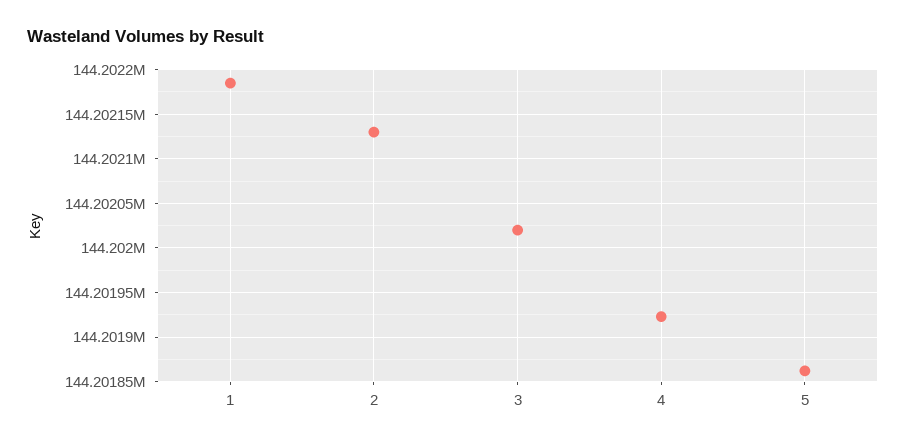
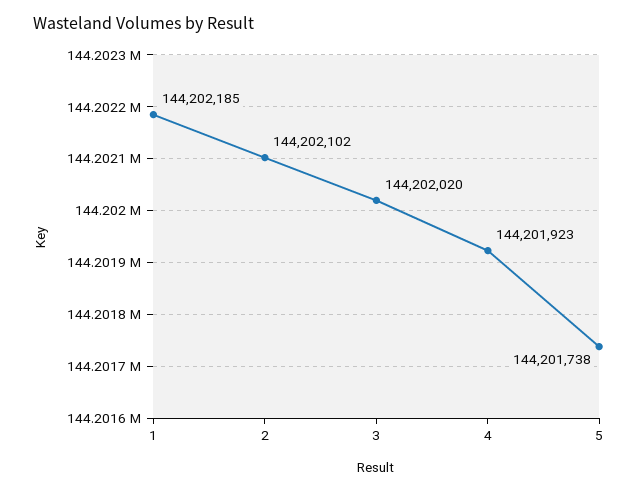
2: 144202130 -> 144202102
5: 144201860 -> 144201738

